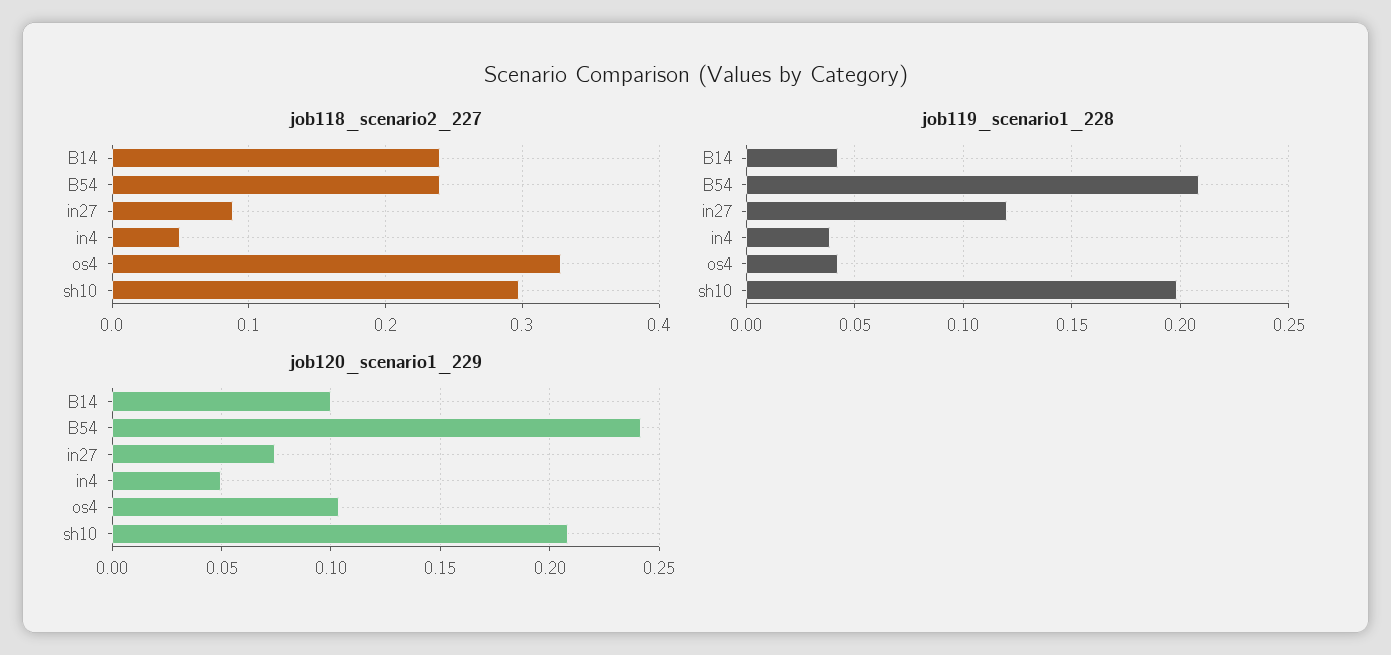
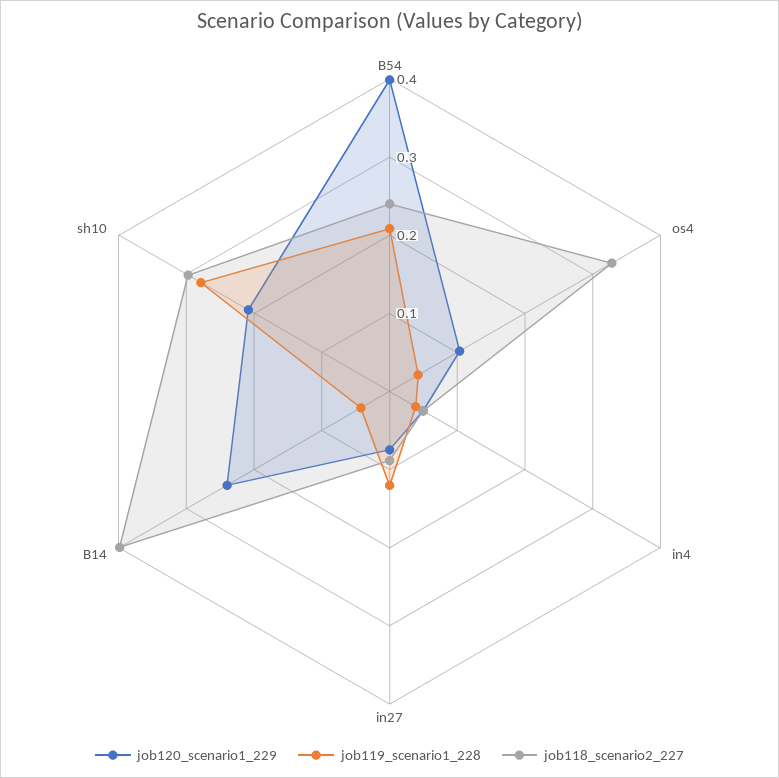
job118_scenario2_227, B14: 0.24 -> 0.4
job119_scenario1_228, sh10: 0.2 -> 0.28
job120_scenario1_229, B14: 0.1 -> 0.24
job120_scenario1_229, B54: 0.24 -> 0.4

